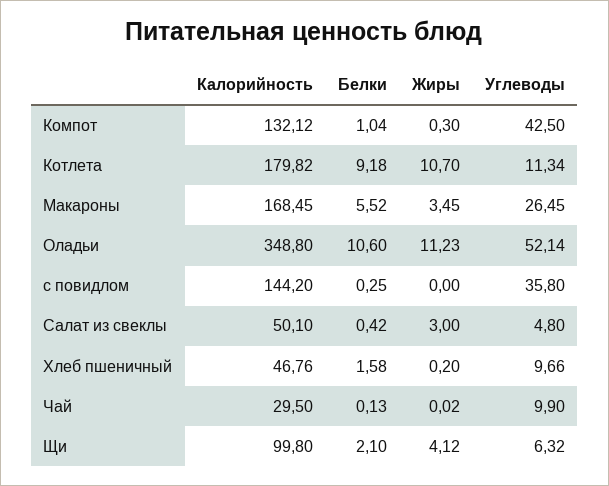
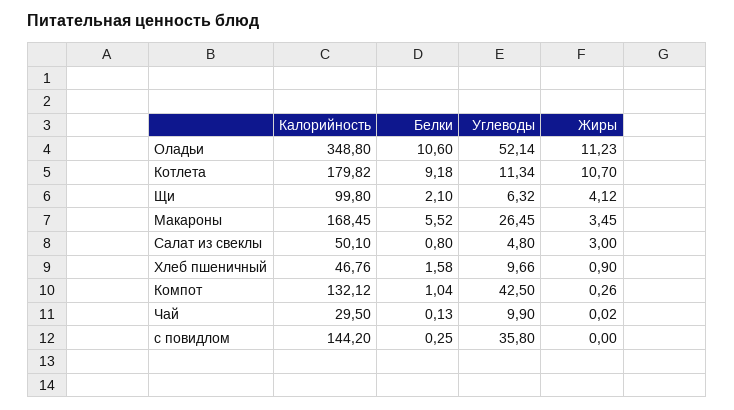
Жиры, Компот: 0.3 -> 0.26
Белки, Салат из свеклы: 0.42 -> 0.8
Жиры, Хлеб пшеничный: 0.2 -> 0.9

